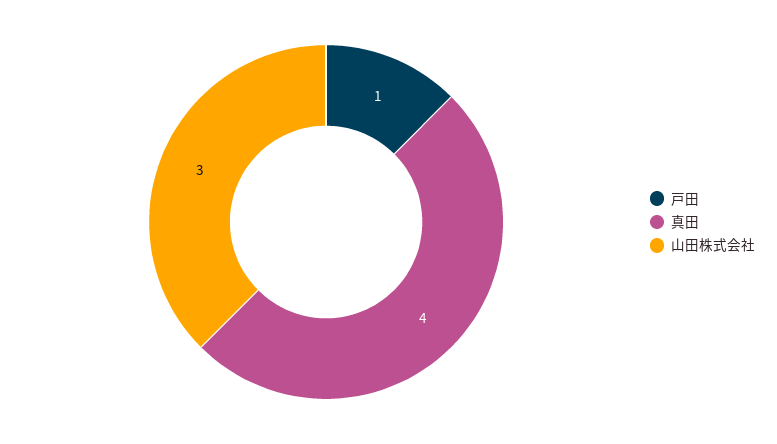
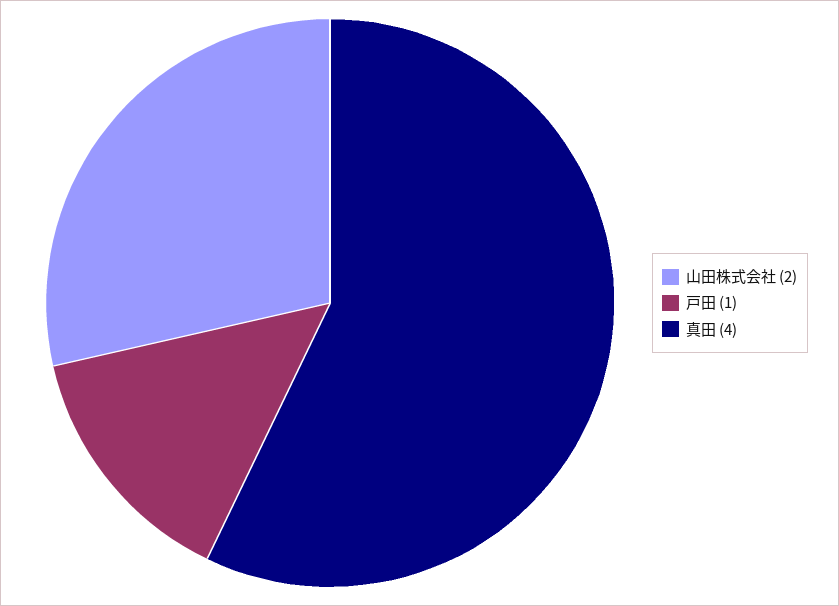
山田株式会社: 3 -> 2

